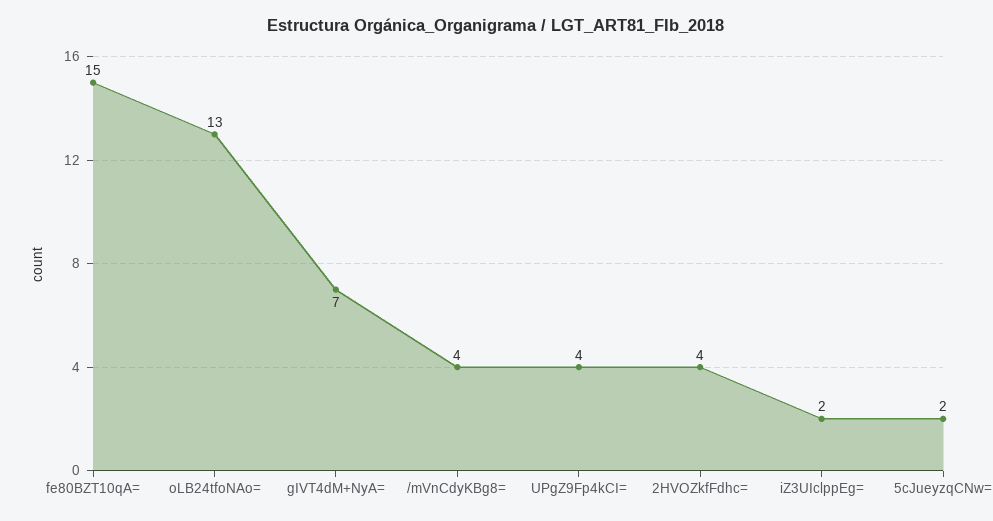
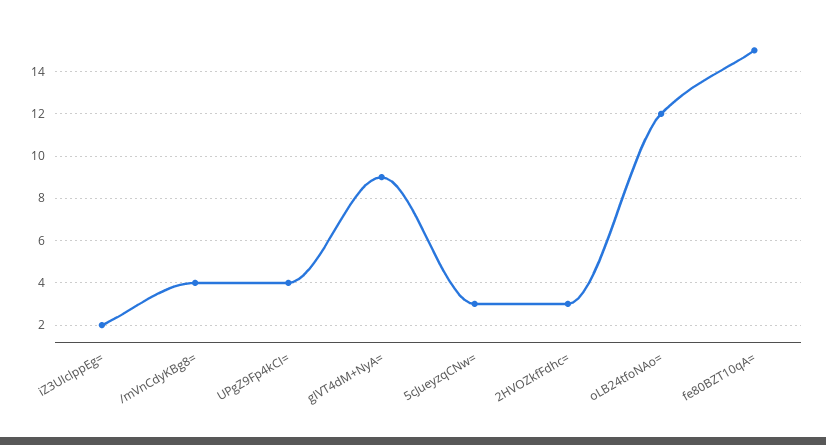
oLB24tfoNAo=: 13 -> 12
gIVT4dM+NyA=: 7 -> 9
2HVOZkfFdhc=: 4 -> 3
5cJueyzqCNw=: 2 -> 3

